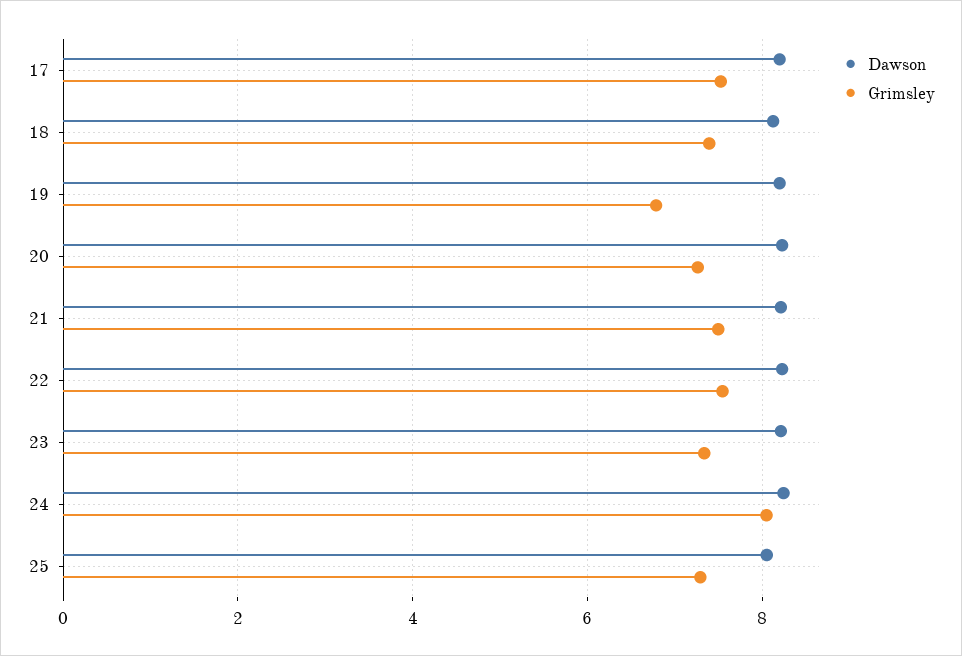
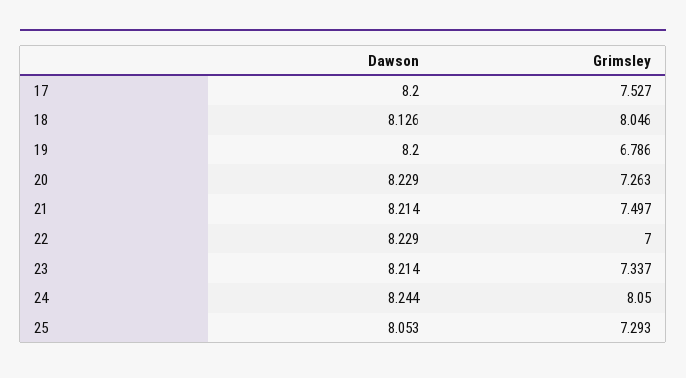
Grimsley, 18: 7.4 -> 8.046
Grimsley, 22: 7.6 -> 7

